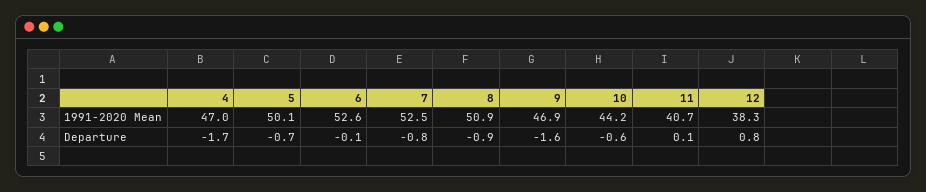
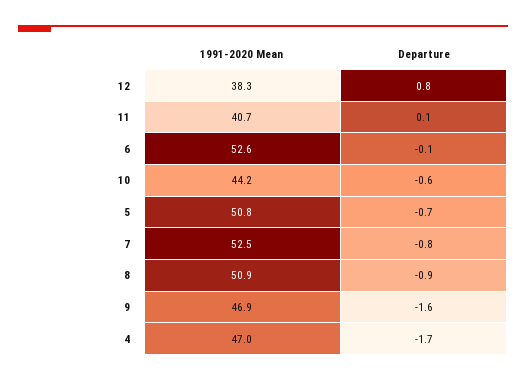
5, 1991-2020 Mean: 50.1 -> 50.8

